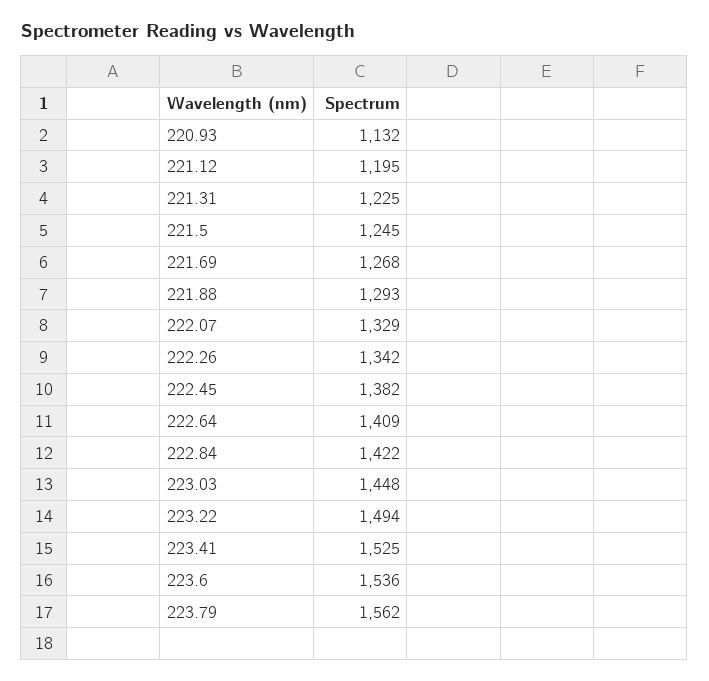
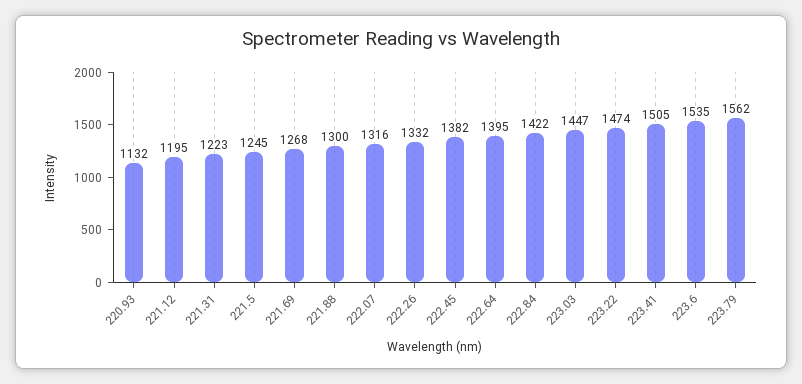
221.31: 1225 -> 1223
221.88: 1293 -> 1300
222.07: 1329 -> 1316
222.26: 1342 -> 1332
222.64: 1409 -> 1395
223.03: 1448 -> 1447
223.22: 1494 -> 1474
223.41: 1525 -> 1505
223.6: 1536 -> 1535

